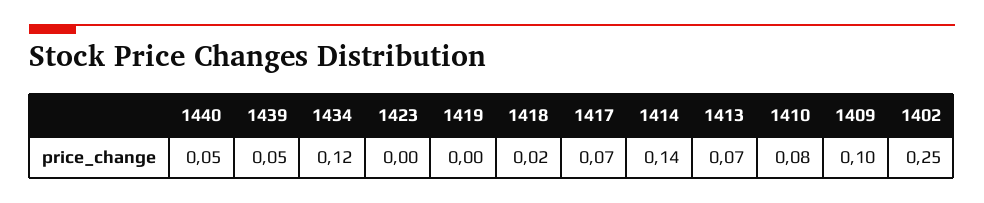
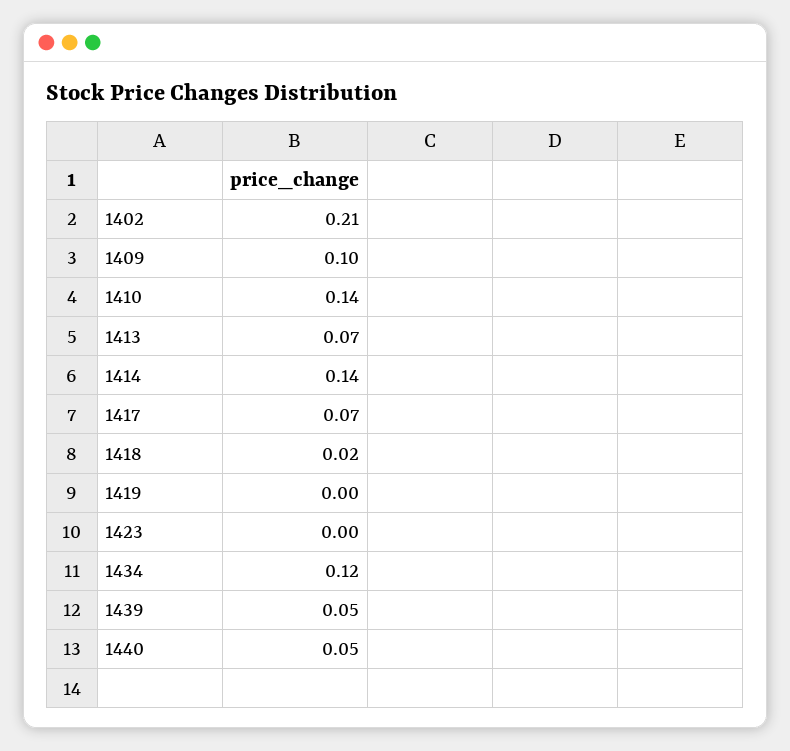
1410: 0.08 -> 0.14
1402: 0.25 -> 0.21

